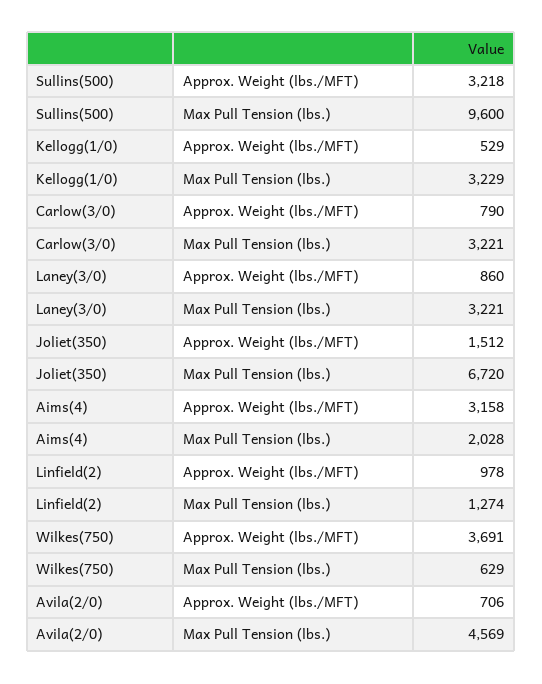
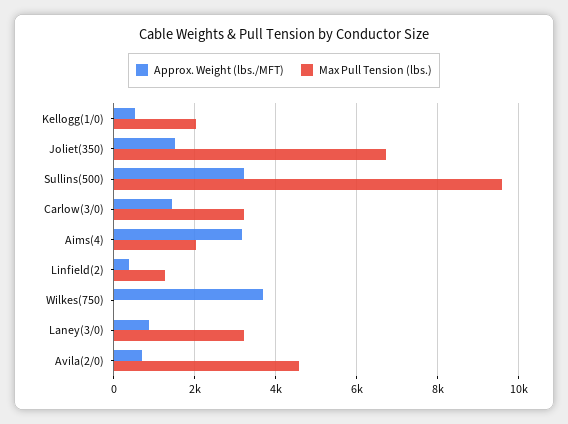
Max Pull Tension (lbs.), Kellogg(1/0): 3229 -> 2000
Approx. Weight (lbs./MFT), Carlow(3/0): 790 -> 1400
Approx. Weight (lbs./MFT), Linfield(2): 978 -> 400
Max Pull Tension (lbs.), Wilkes(750): 629 -> 0

